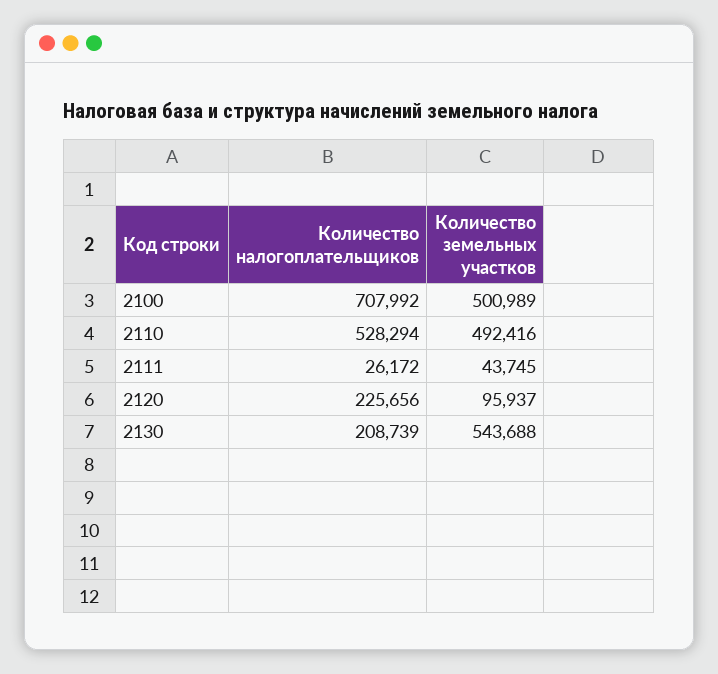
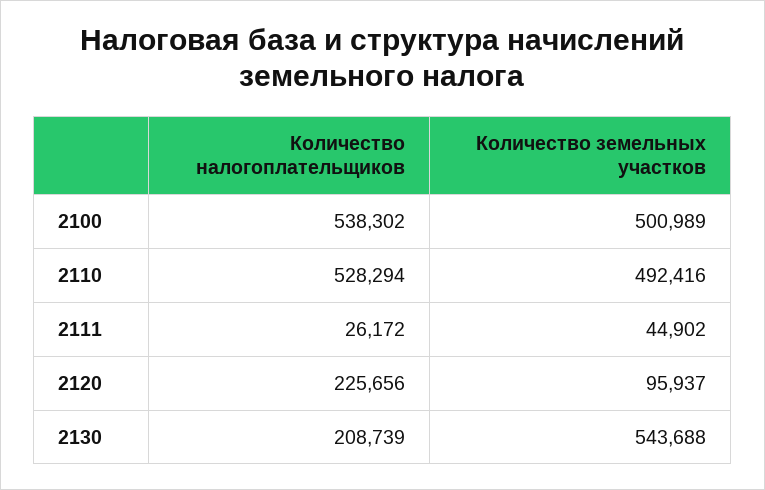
Количество налогоплательщиков, 2100: 707992 -> 538302
Количество земельных участков, 2111: 43745 -> 44902

